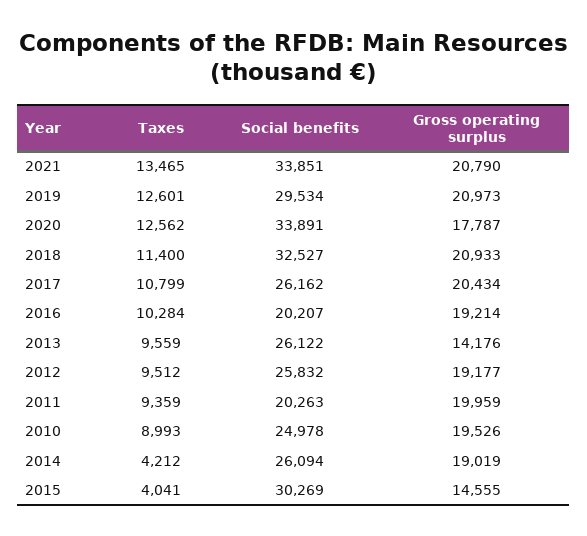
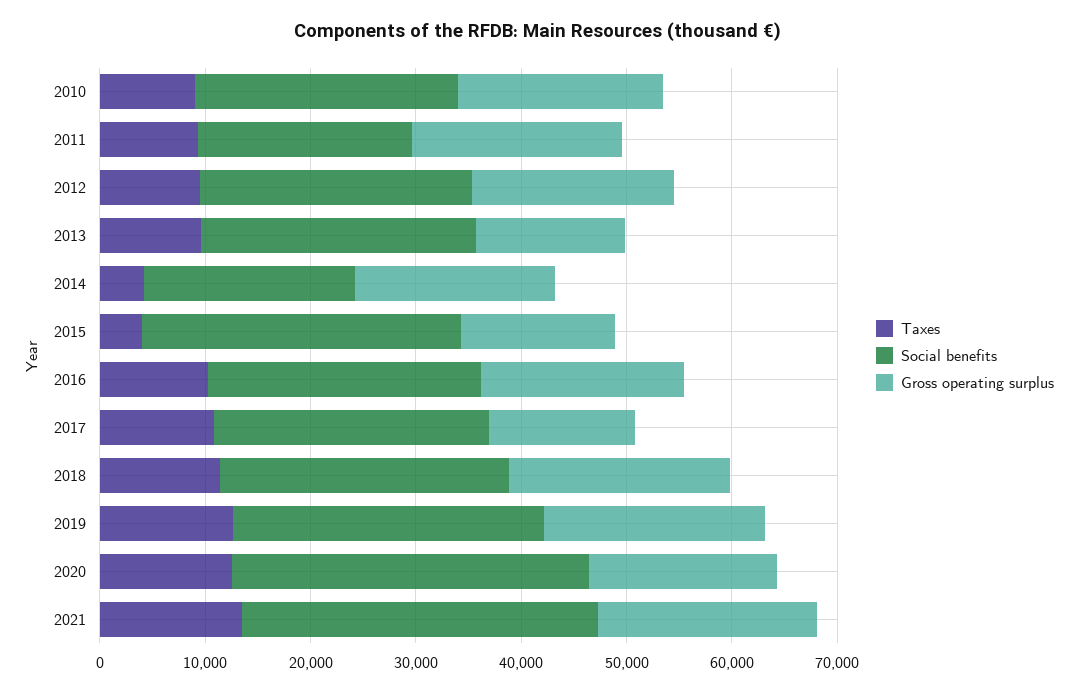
Social benefits, 2018: 32527 -> 28000
Gross operating surplus, 2017: 20434 -> 14000
Social benefits, 2016: 20207 -> 26000
Social benefits, 2014: 26094 -> 20000

